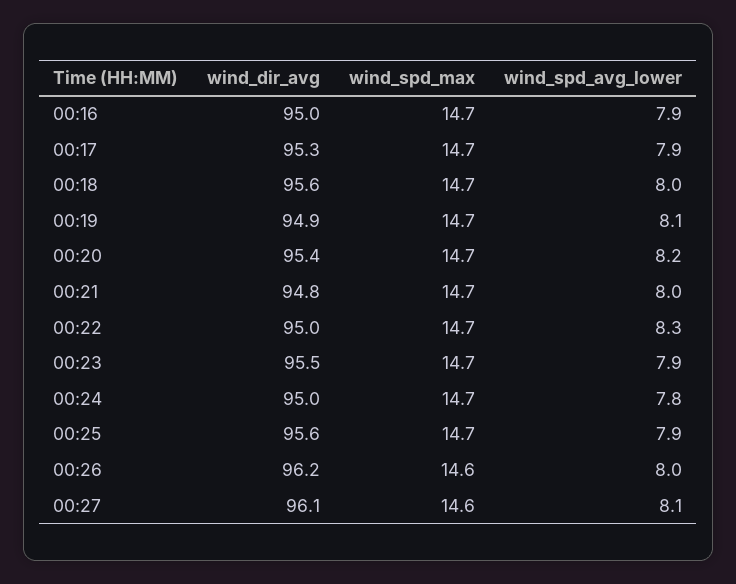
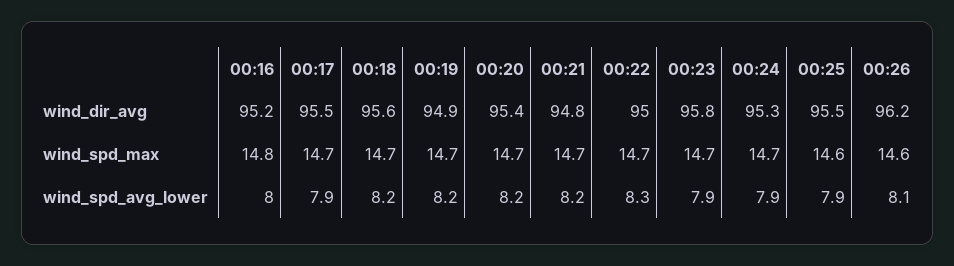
wind_dir_avg, 00:16: 95 -> 95.2
wind_spd_max, 00:16: 14.7 -> 14.8
wind_spd_avg_lower, 00:16: 7.9 -> 8
wind_dir_avg, 00:17: 95.3 -> 95.5
wind_spd_avg_lower, 00:18: 8 -> 8.2
wind_spd_avg_lower, 00:19: 8.1 -> 8.2
wind_spd_avg_lower, 00:21: 8 -> 8.2
wind_dir_avg, 00:23: 95.5 -> 95.8
wind_dir_avg, 00:24: 95 -> 95.3
wind_spd_avg_lower, 00:24: 7.8 -> 7.9
wind_dir_avg, 00:25: 95.6 -> 95.5
wind_spd_max, 00:25: 14.7 -> 14.6
wind_spd_avg_lower, 00:26: 8 -> 8.1
wind_dir_avg, 00:27: 96.1 -> none
wind_spd_max, 00:27: 14.6 -> none
wind_spd_avg_lower, 00:27: 8.1 -> none

